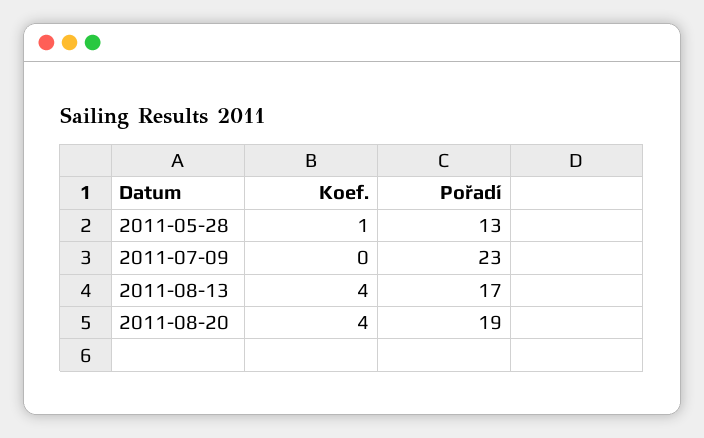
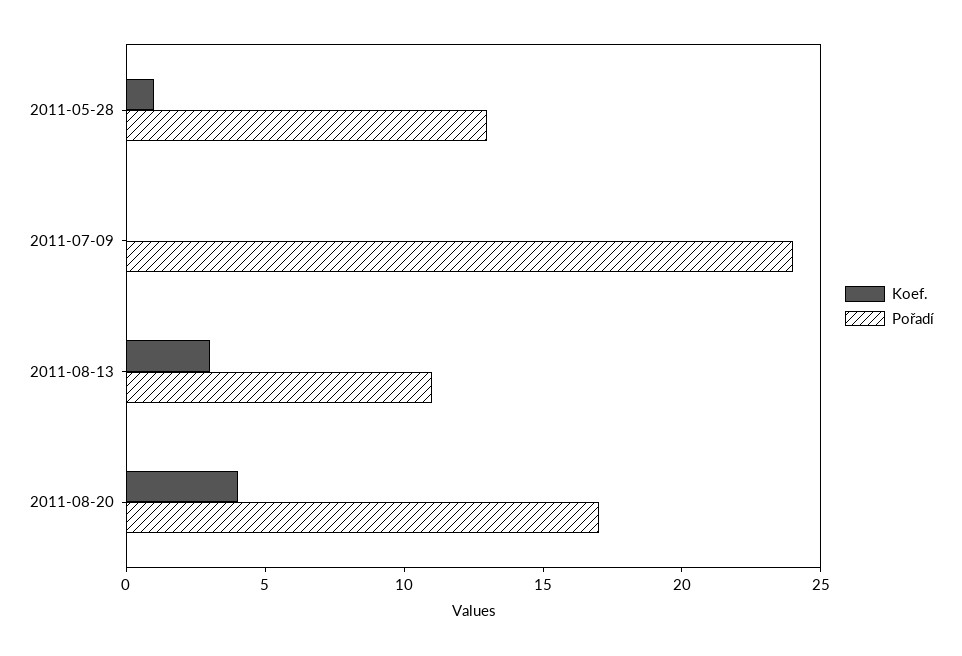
Pořadí, 2011-07-09: 23 -> 24
Koef., 2011-08-13: 4 -> 3
Pořadí, 2011-08-13: 17 -> 11
Pořadí, 2011-08-20: 19 -> 17

